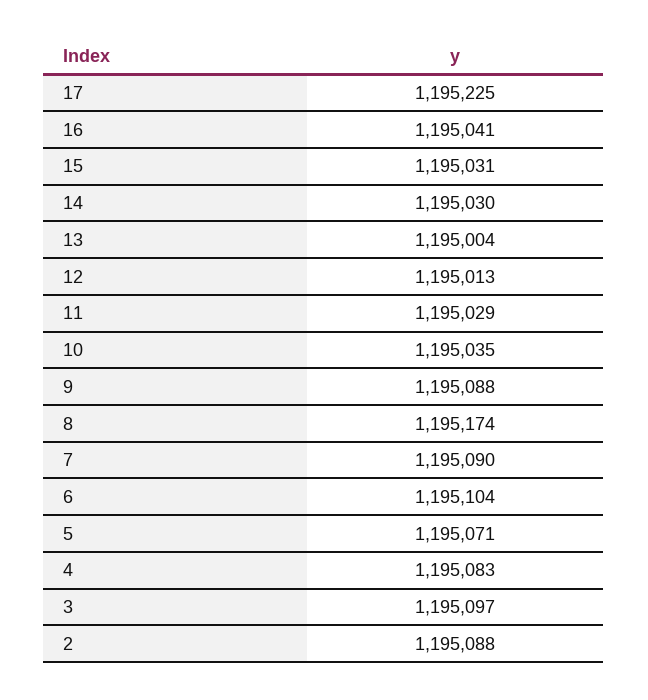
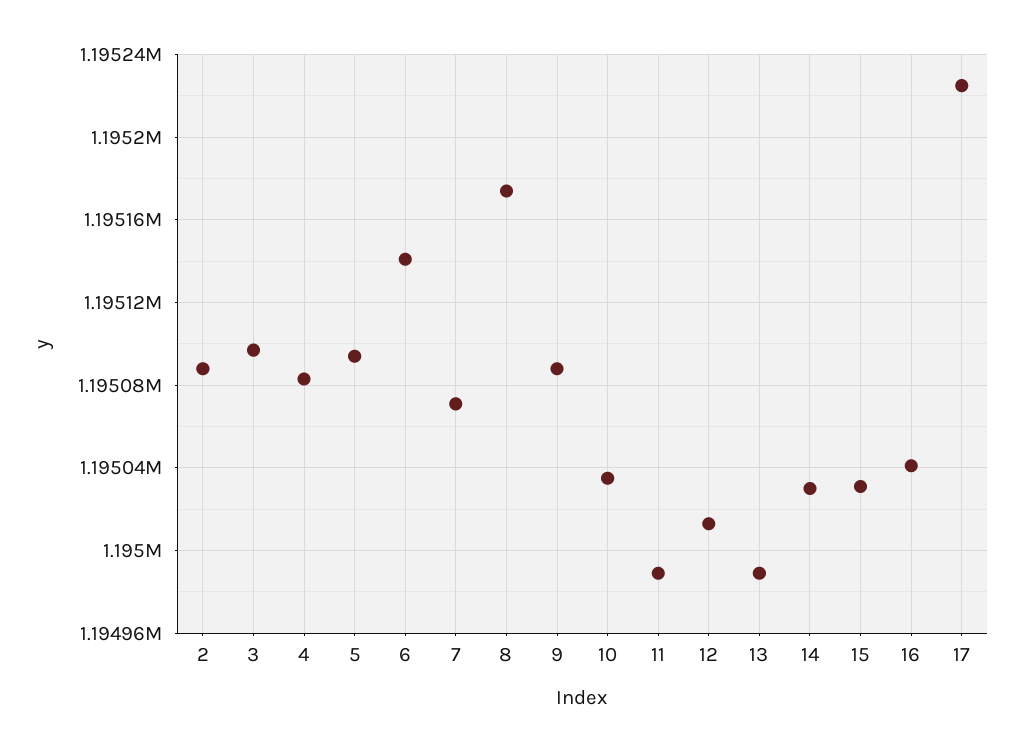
13: 1195004 -> 1194990
11: 1195029 -> 1194990
7: 1195090 -> 1195070
6: 1195104 -> 1195140
5: 1195071 -> 1195095

